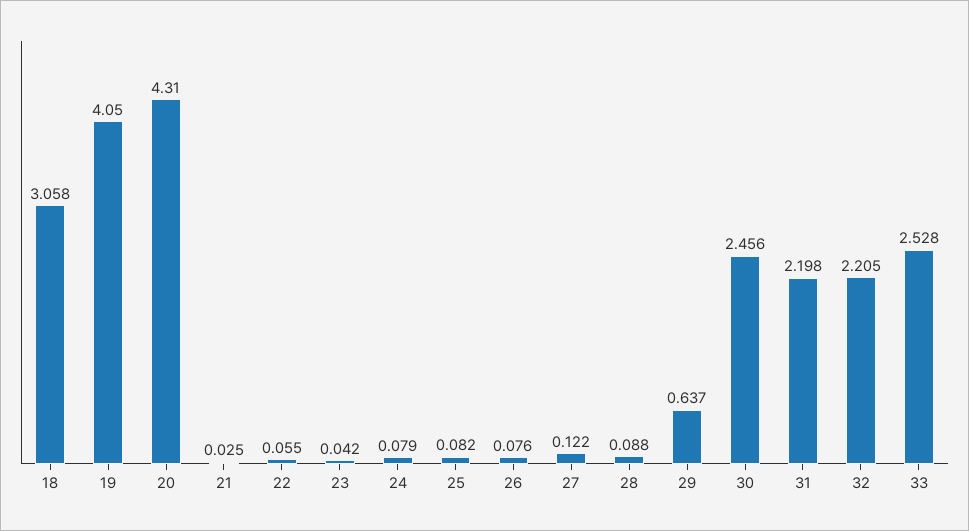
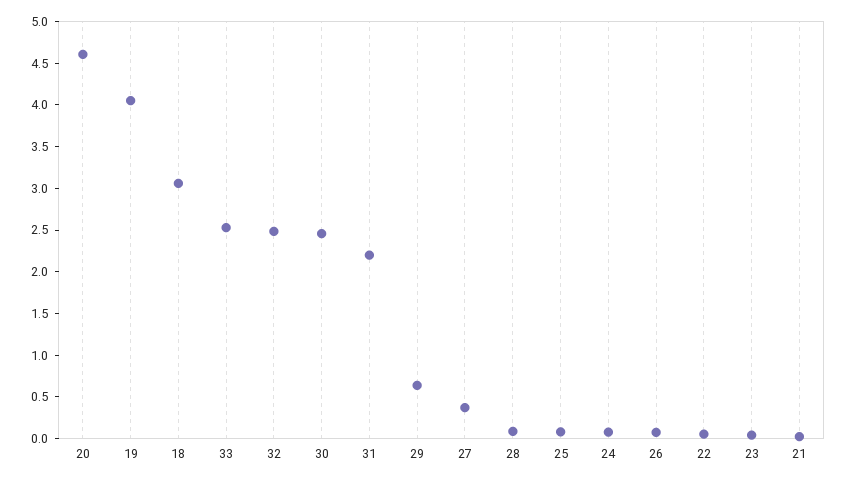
20: 4.31 -> 4.6
27: 0.122 -> 0.4
32: 2.205 -> 2.5

